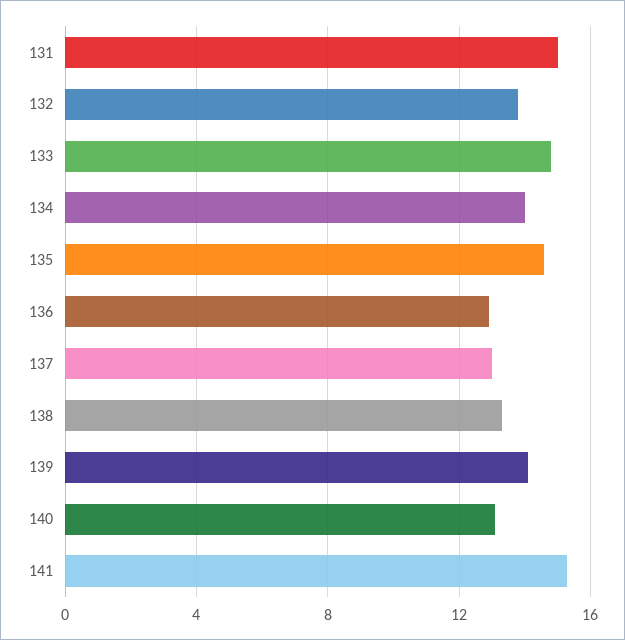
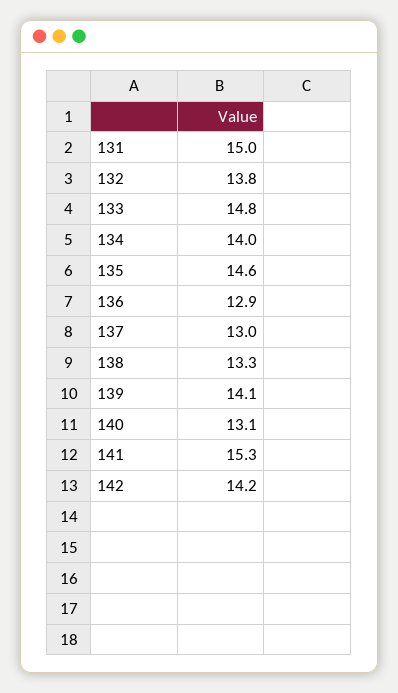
142: none -> 14.2

